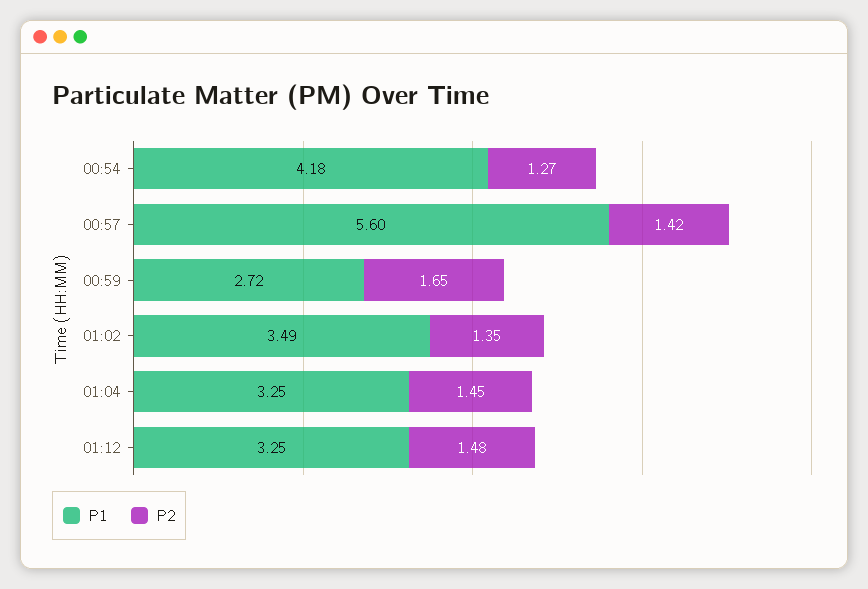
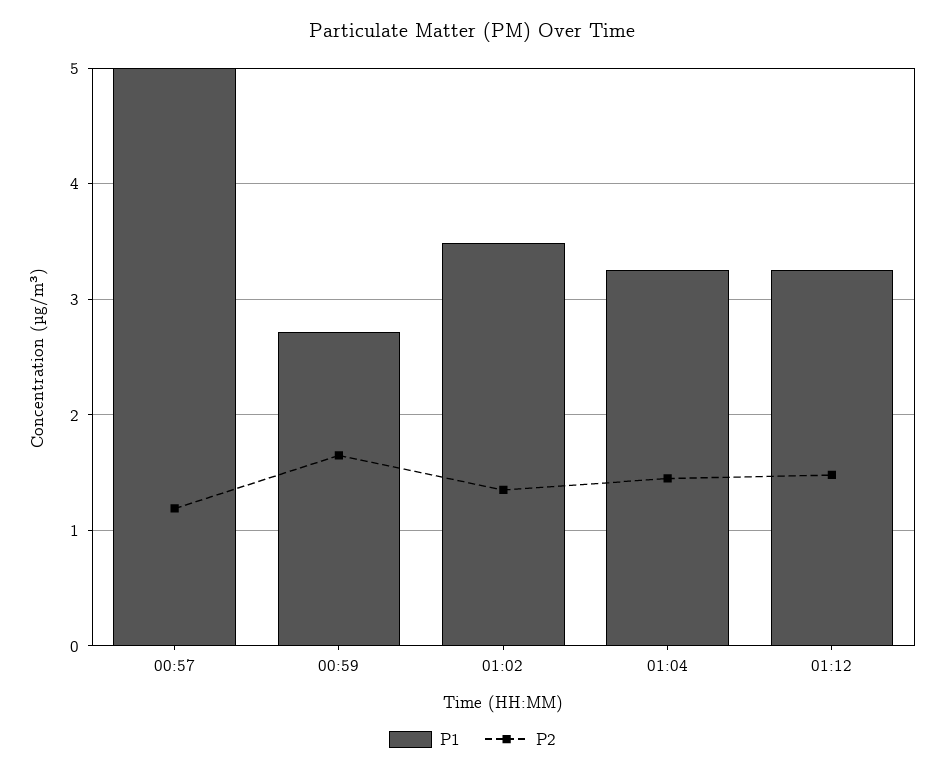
P1, 00:54: 4.18 -> none
P2, 00:54: 1.27 -> none
P1, 00:57: 5.6 -> 5
P2, 00:57: 1.42 -> 1.2

